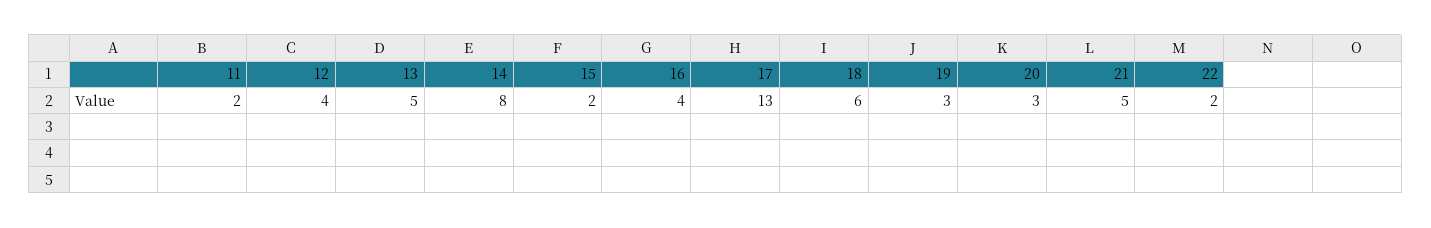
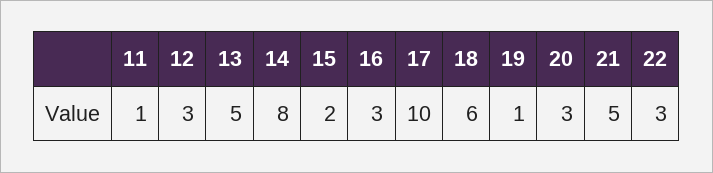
11: 2 -> 1
12: 4 -> 3
16: 4 -> 3
17: 13 -> 10
19: 3 -> 1
22: 2 -> 3

